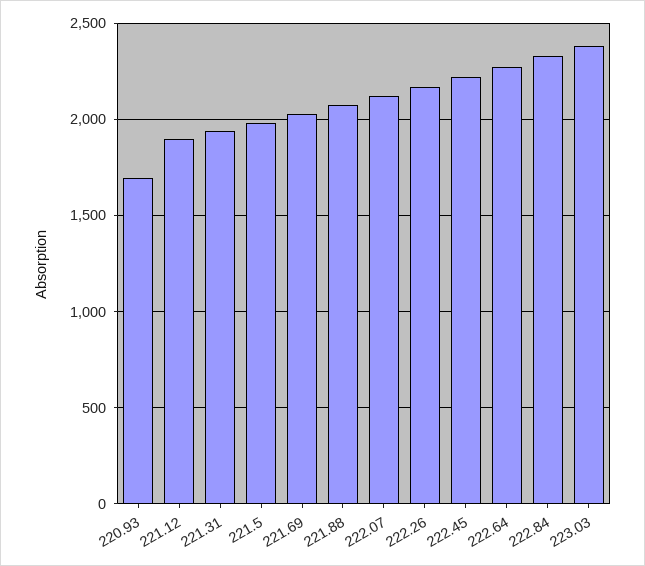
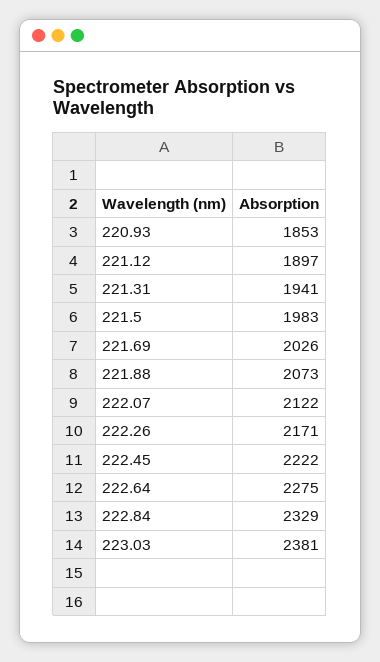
220.93: 1700 -> 1853

